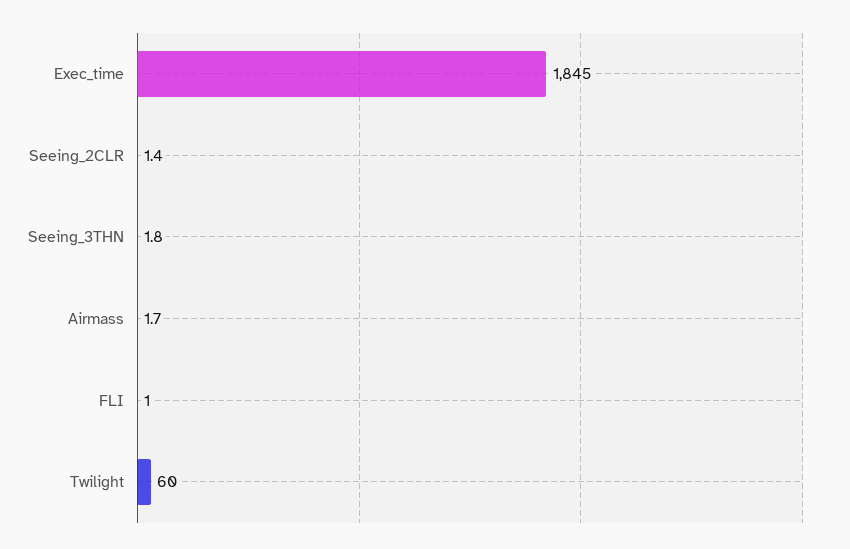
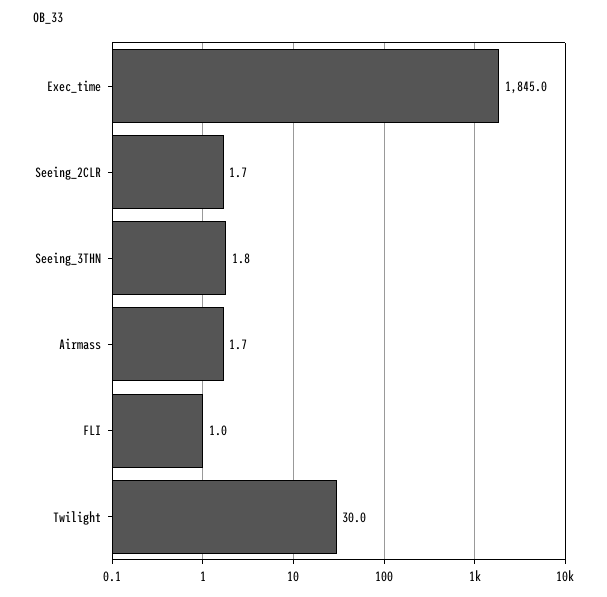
Seeing_2CLR: 1.4 -> 1.7
Twilight: 60 -> 30

